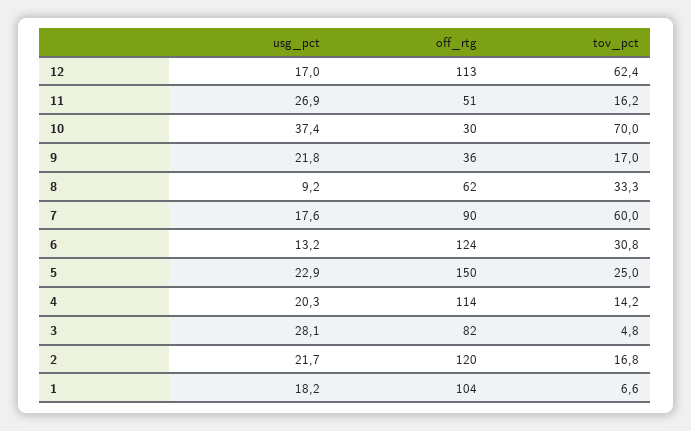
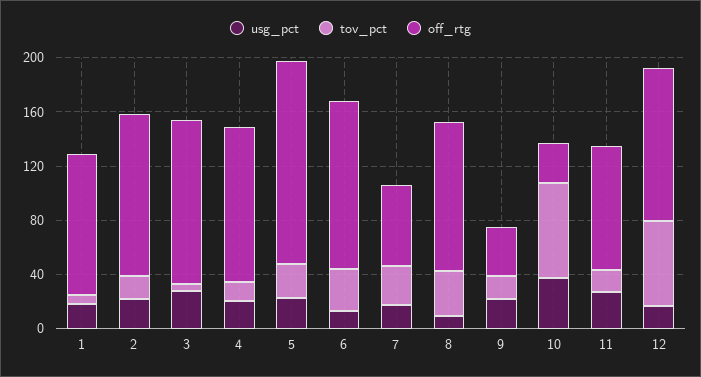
off_rtg, 11: 51 -> 90
off_rtg, 8: 62 -> 110
off_rtg, 7: 90 -> 60
tov_pct, 7: 60 -> 30
off_rtg, 3: 82 -> 120

